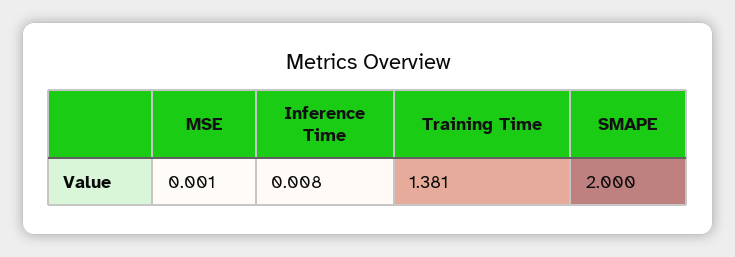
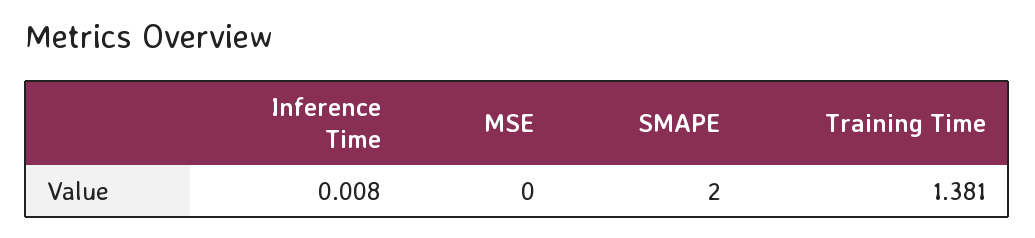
MSE: 0.001 -> 0

